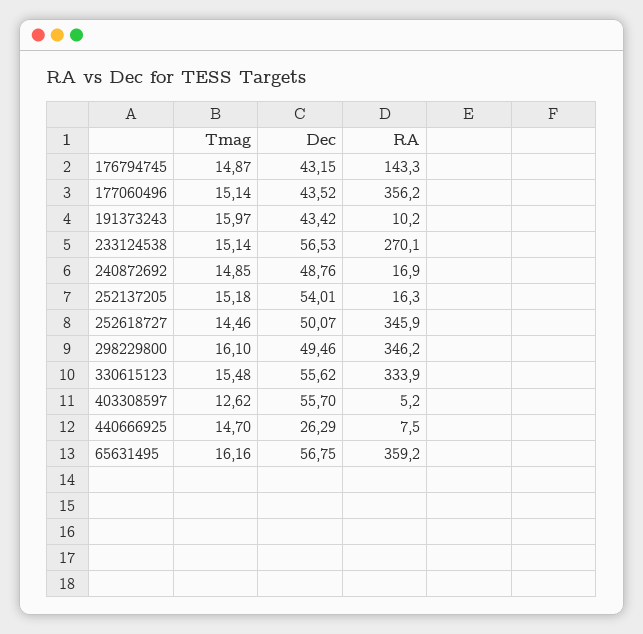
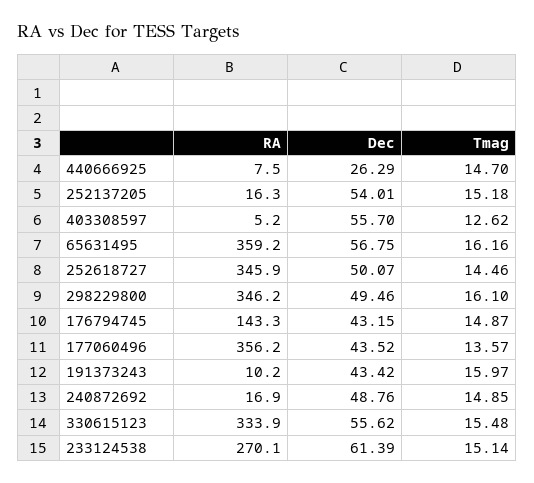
Tmag, 177060496: 15.14 -> 13.57
Dec, 233124538: 56.53 -> 61.39

